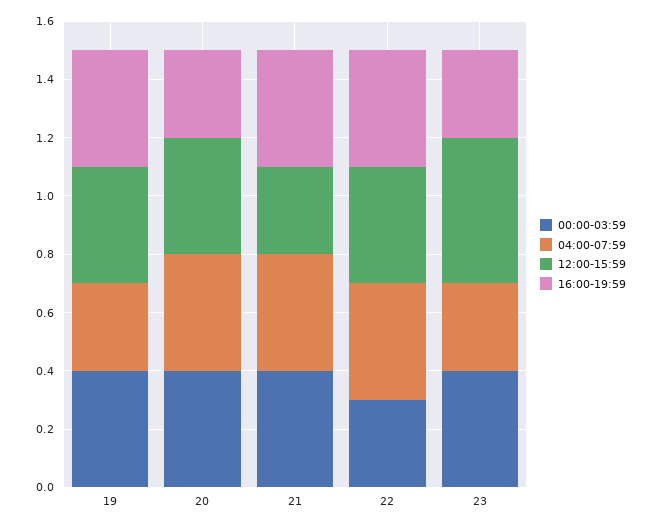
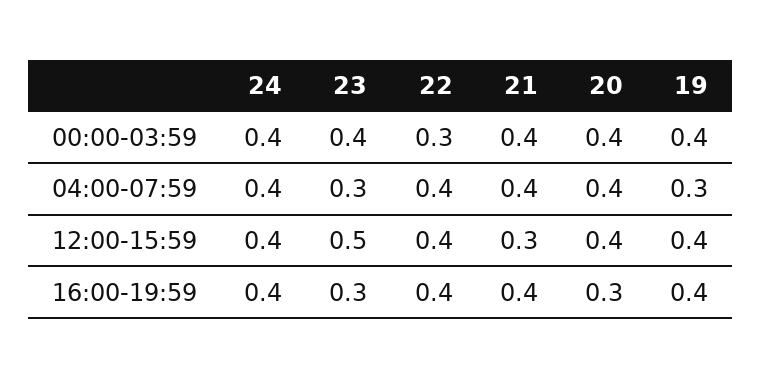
00:00-03:59, 24: none -> 0.4
04:00-07:59, 24: none -> 0.4
12:00-15:59, 24: none -> 0.4
16:00-19:59, 24: none -> 0.4

